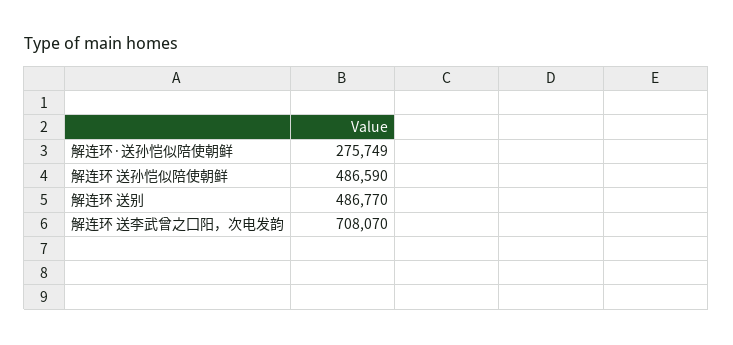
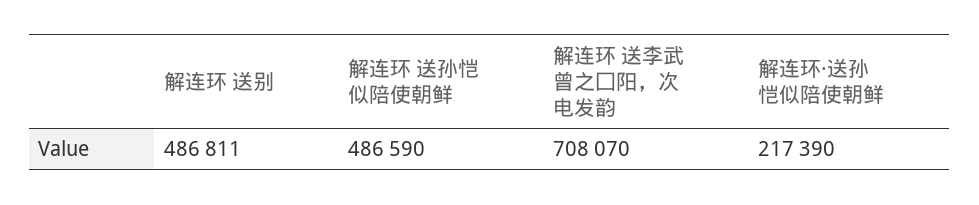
解连环·送孙恺似陪使朝鲜: 275749 -> 217390
解连环 送别: 486770 -> 486811

